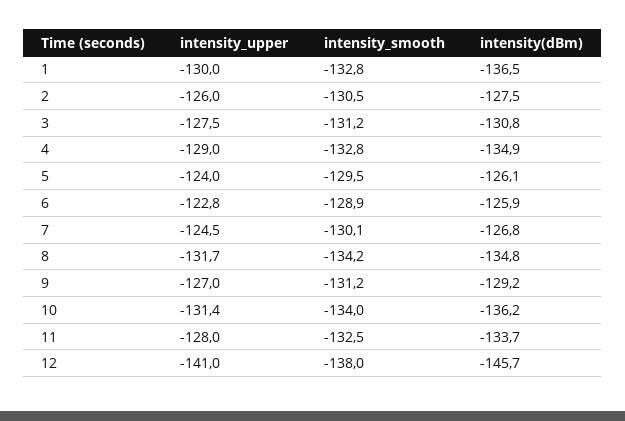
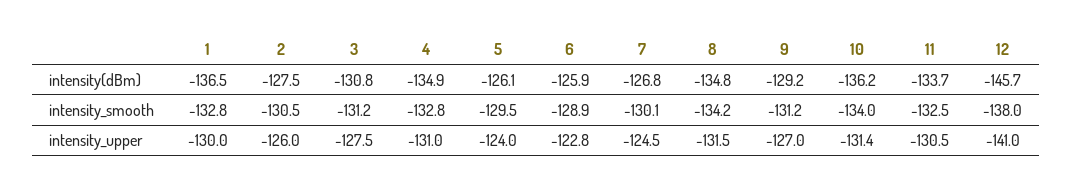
intensity_upper, 4: -129 -> -131
intensity_upper, 8: -131.7 -> -131.5
intensity_upper, 11: -128 -> -130.5

